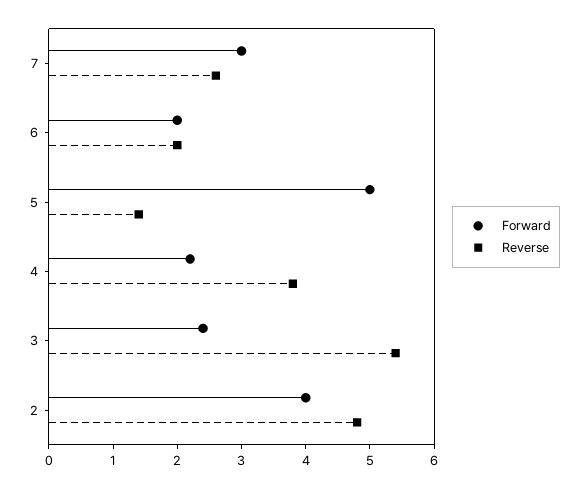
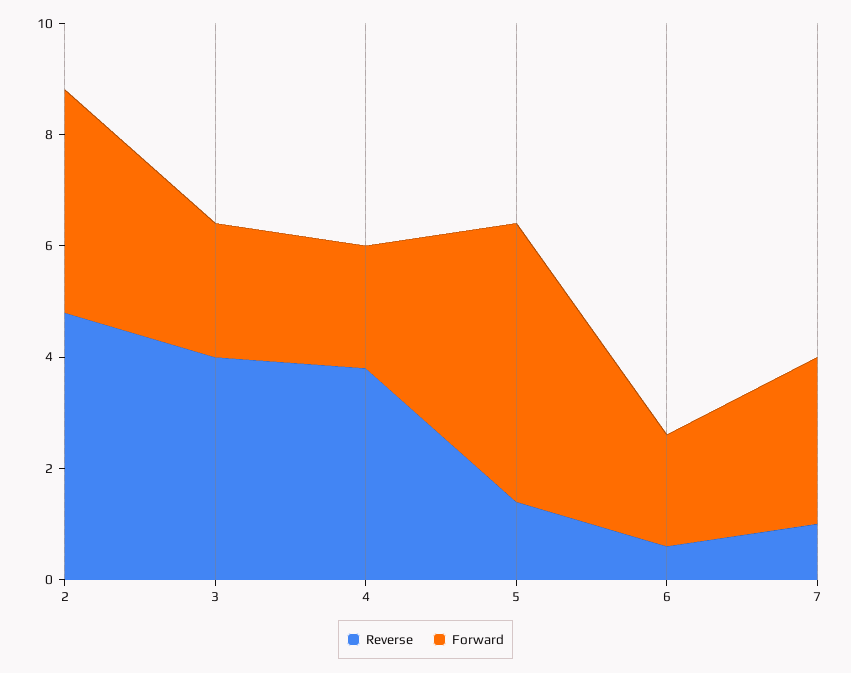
Reverse, 7: 2.5 -> 1
Reverse, 6: 2 -> 0.5
Reverse, 3: 5.5 -> 4

